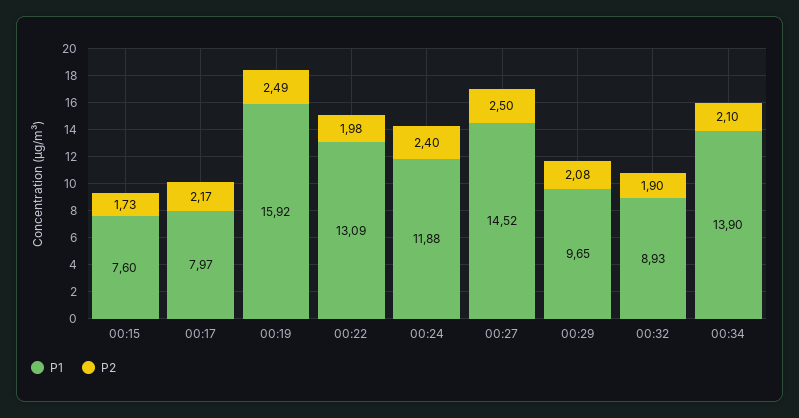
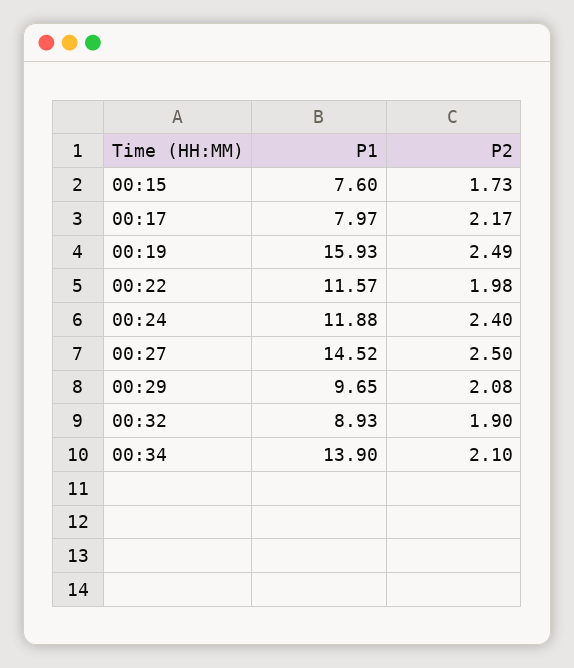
P1, 00:19: 15.92 -> 15.93
P1, 00:22: 13.09 -> 11.57

